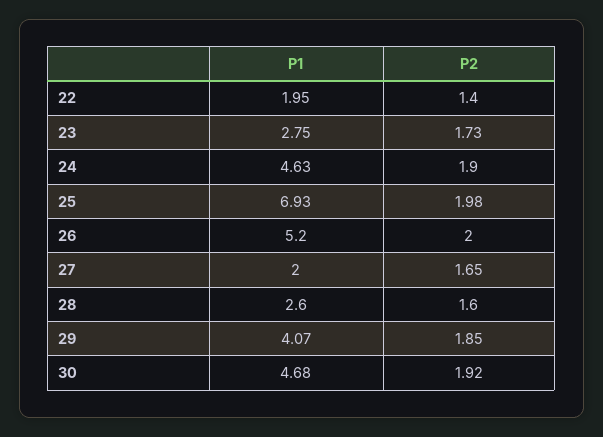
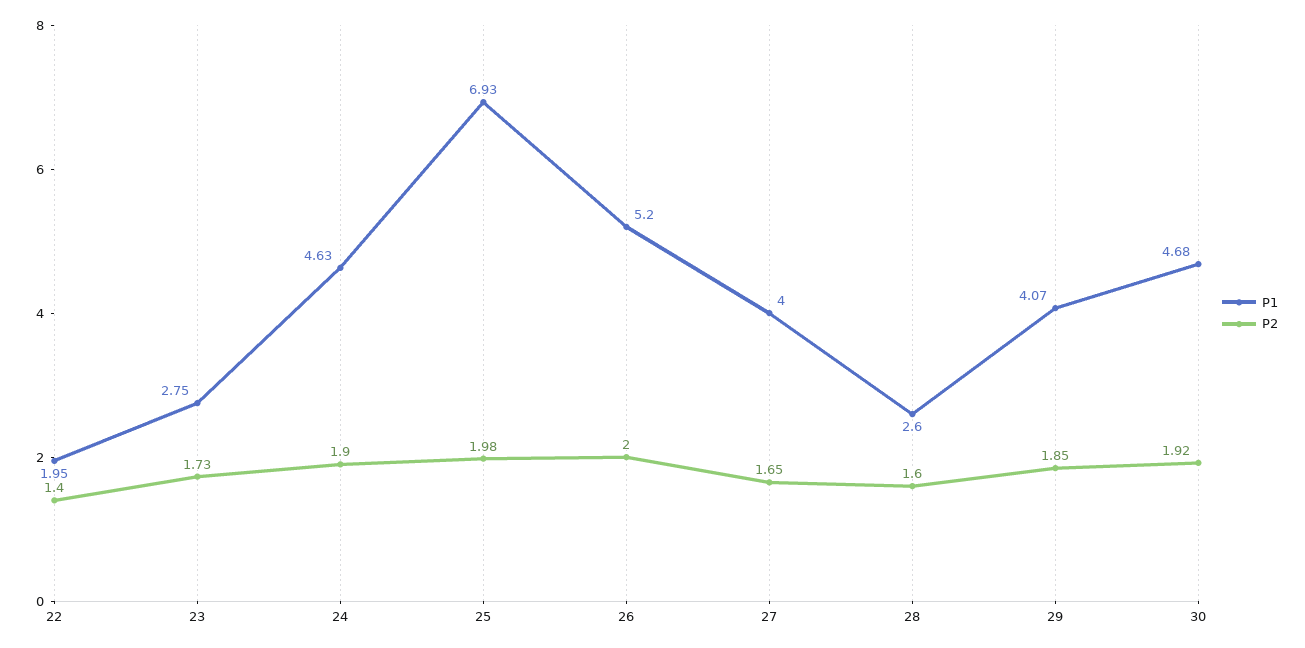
P1, 27: 2 -> 4

